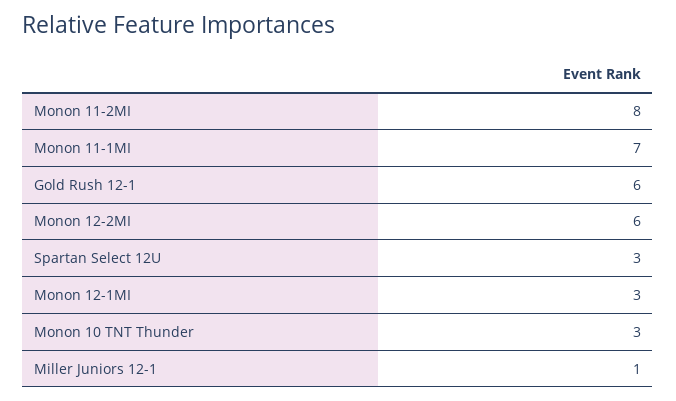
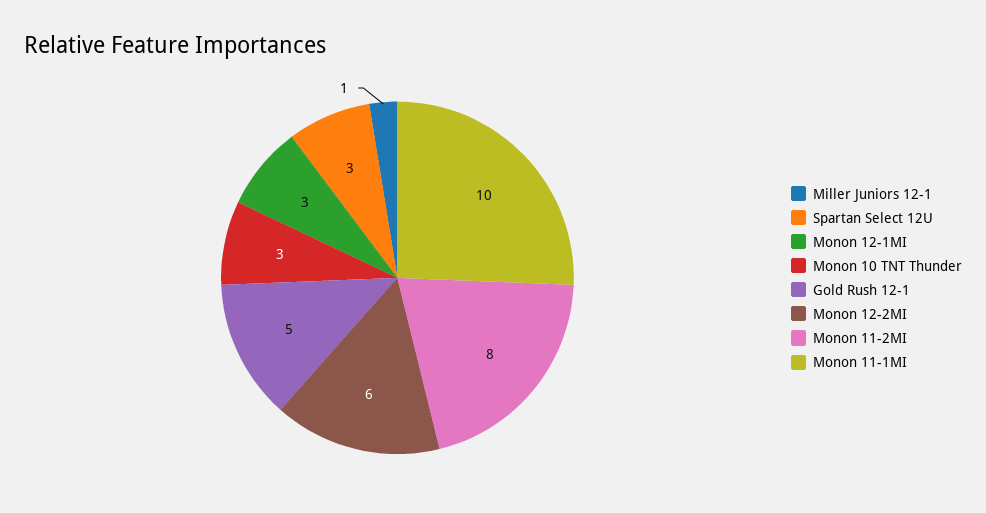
Monon 11-1MI: 7 -> 10
Gold Rush 12-1: 6 -> 5

